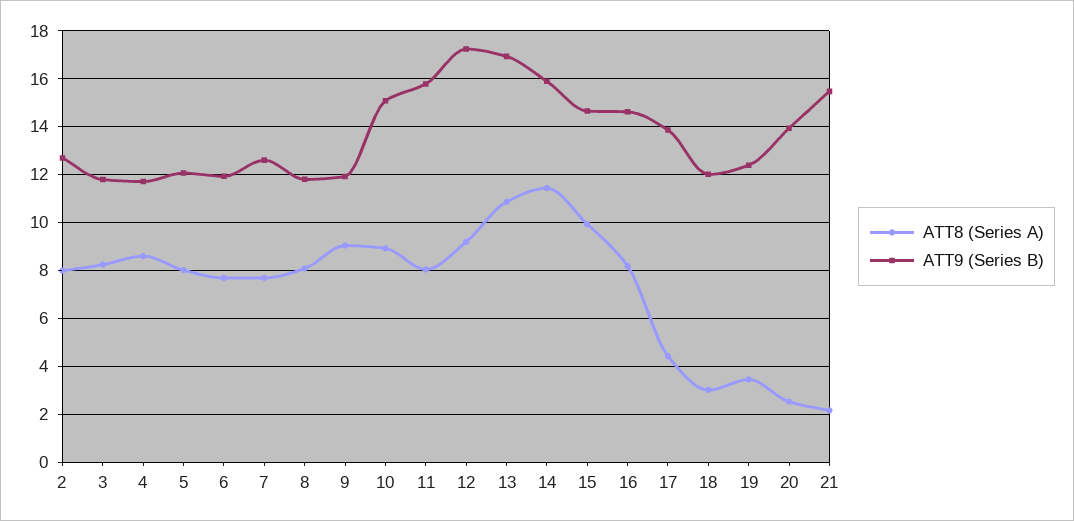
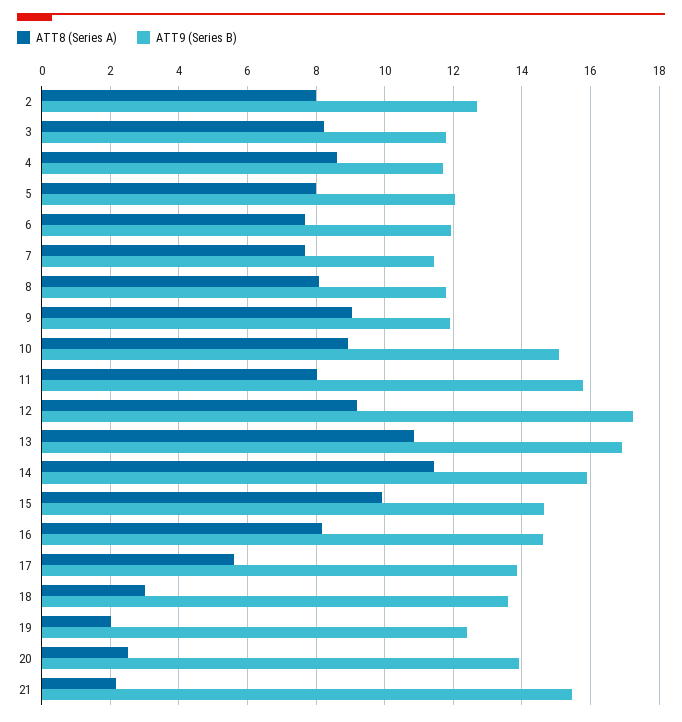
ATT9 (Series B), 7: 12.5 -> 11.4
ATT8 (Series A), 17: 4.5 -> 5.6
ATT9 (Series B), 18: 12 -> 13.6
ATT8 (Series A), 19: 3.5 -> 2

